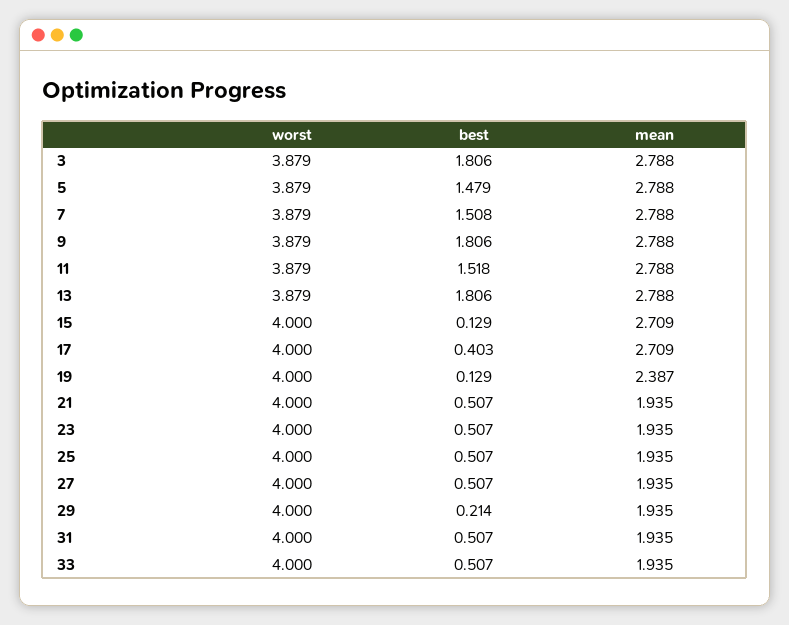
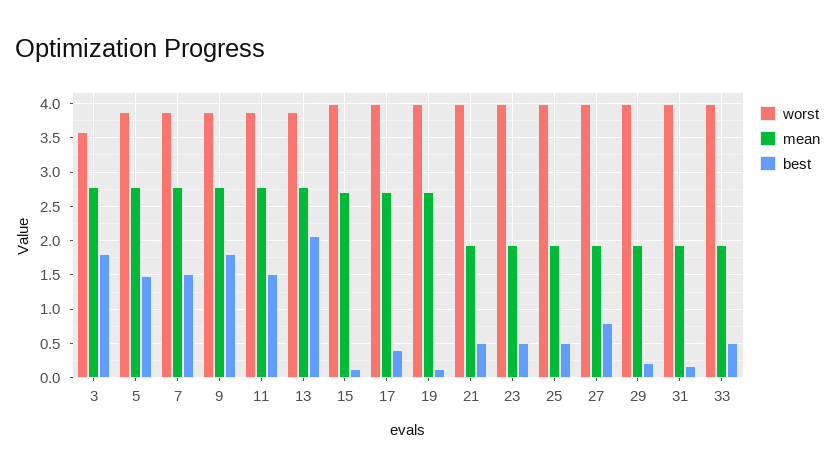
worst, 3: 3.879 -> 3.6
best, 13: 1.806 -> 2.1
mean, 19: 2.387 -> 2.7
best, 27: 0.507 -> 0.8
best, 31: 0.507 -> 0.2

